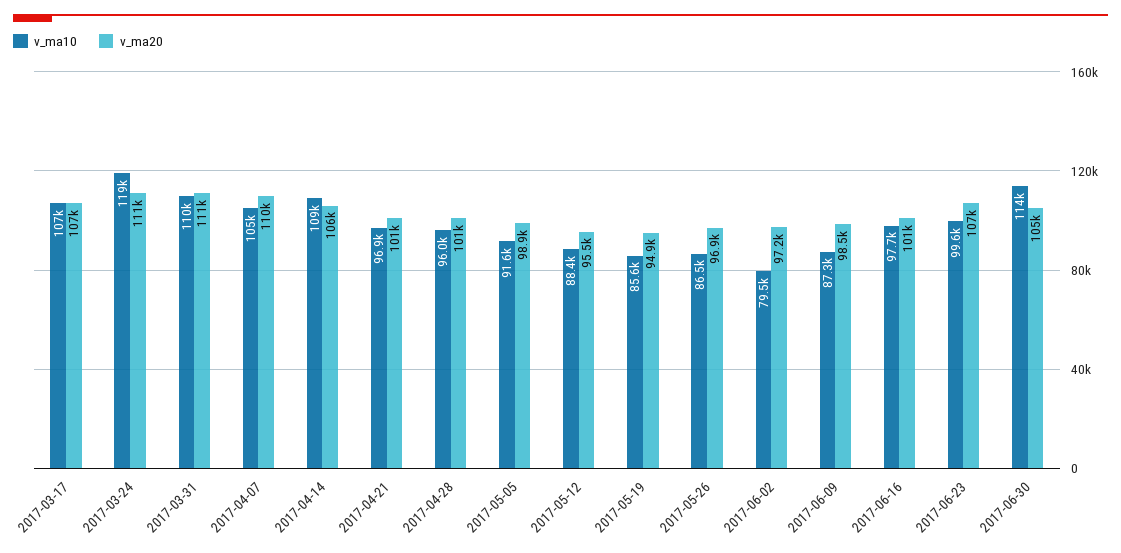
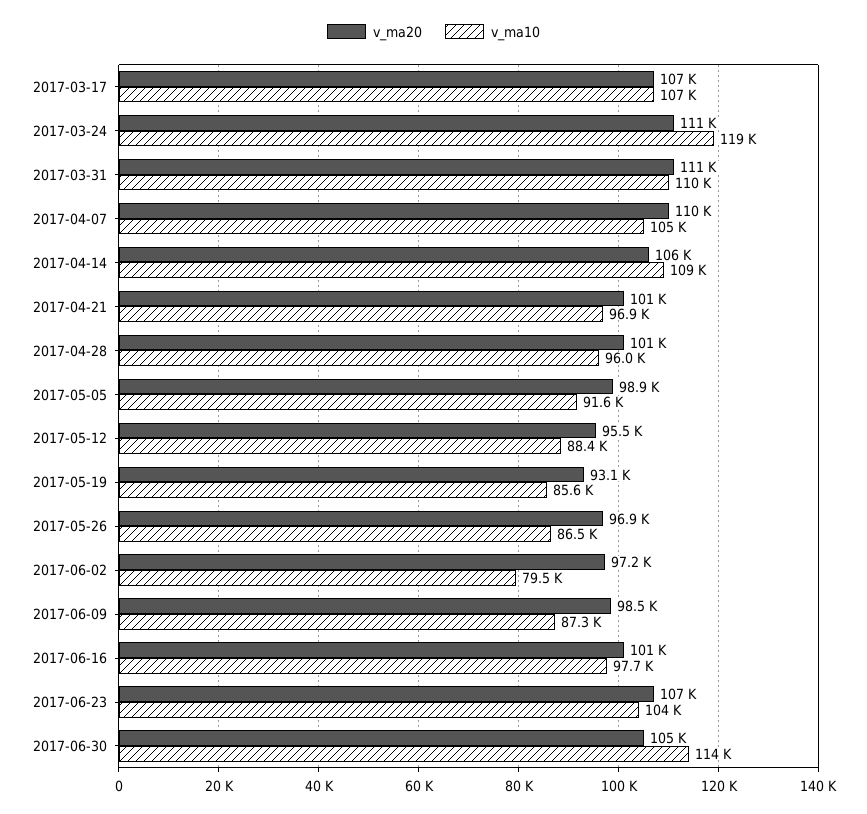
v_ma20, 2017-05-19: 94900 -> 93100
v_ma10, 2017-06-23: 99600 -> 104000

